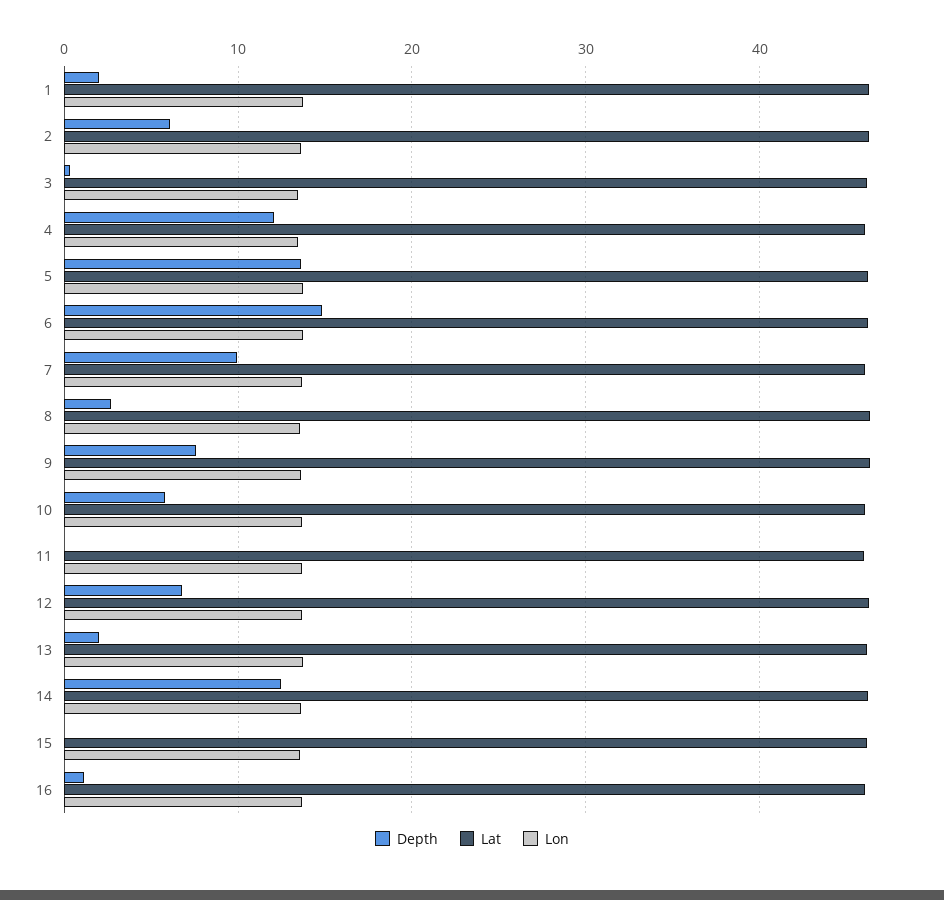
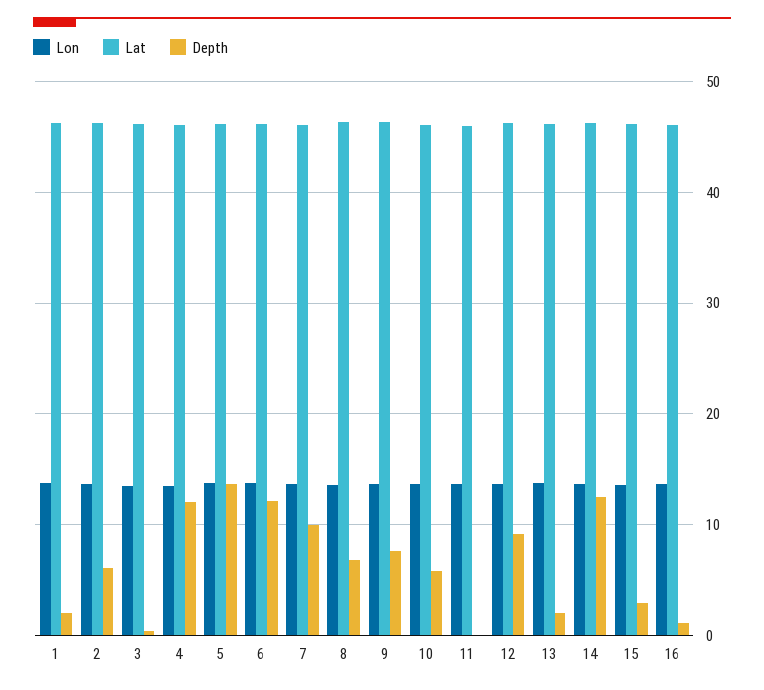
Depth, 6: 15 -> 12
Depth, 8: 3 -> 7
Depth, 12: 7 -> 9
Depth, 15: 0 -> 3

